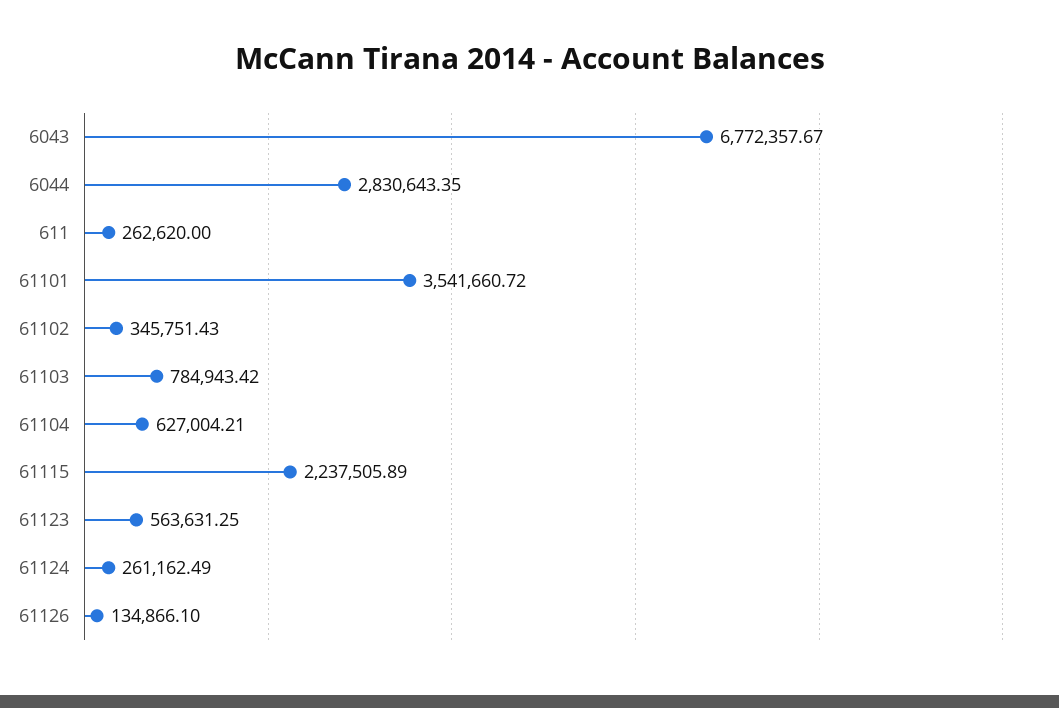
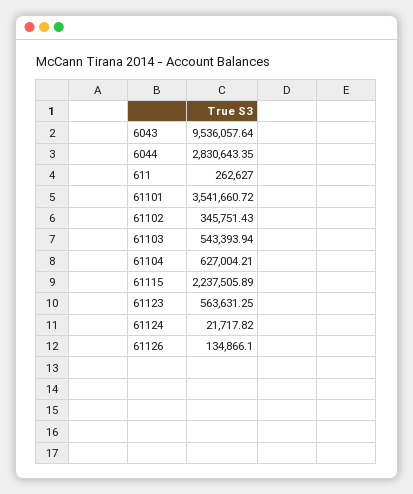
6043: 6772357.67 -> 9536057.64
611: 262620 -> 262627
61103: 784943.42 -> 543393.94
61124: 261162.49 -> 21717.82

